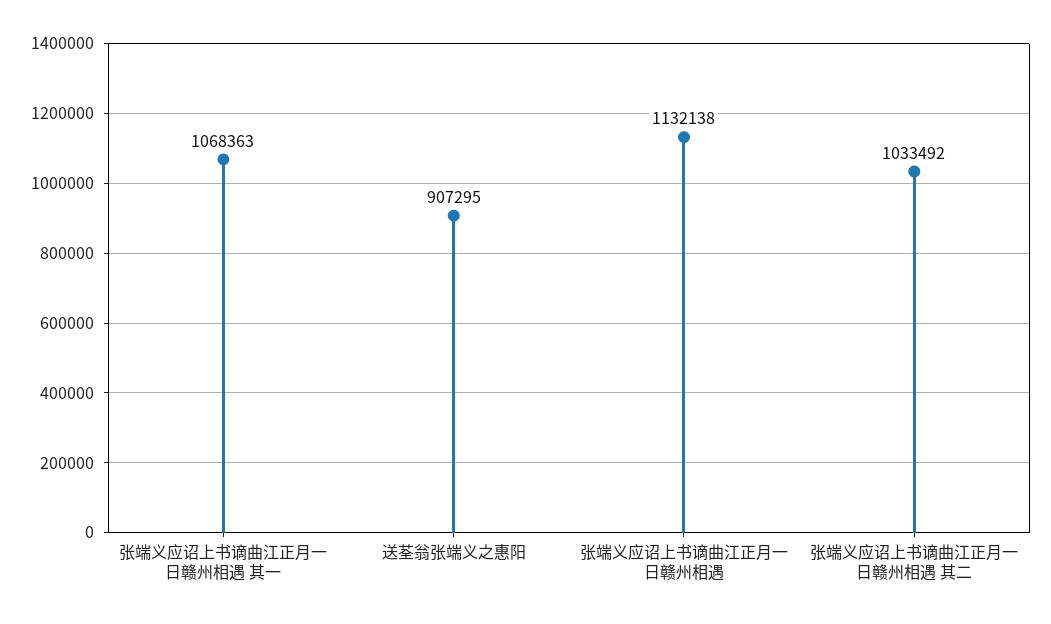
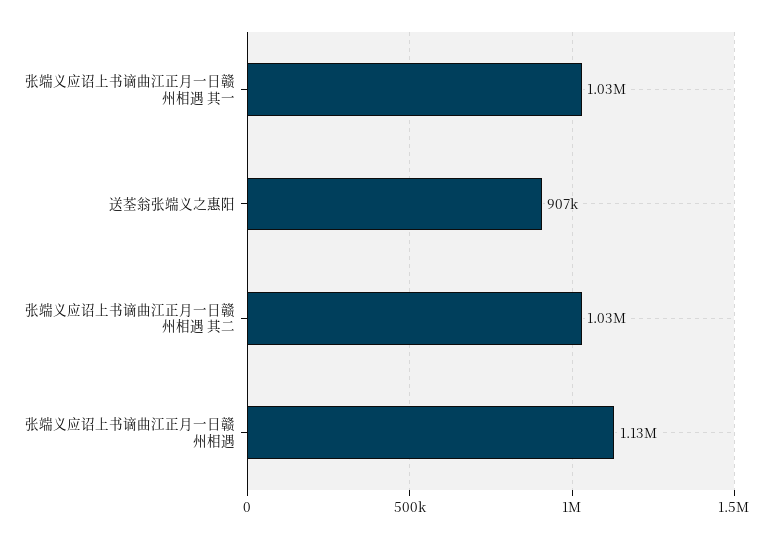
张端义应诏上书谪曲江正月一日赣州相遇 其一: 1068363 -> 1030000

